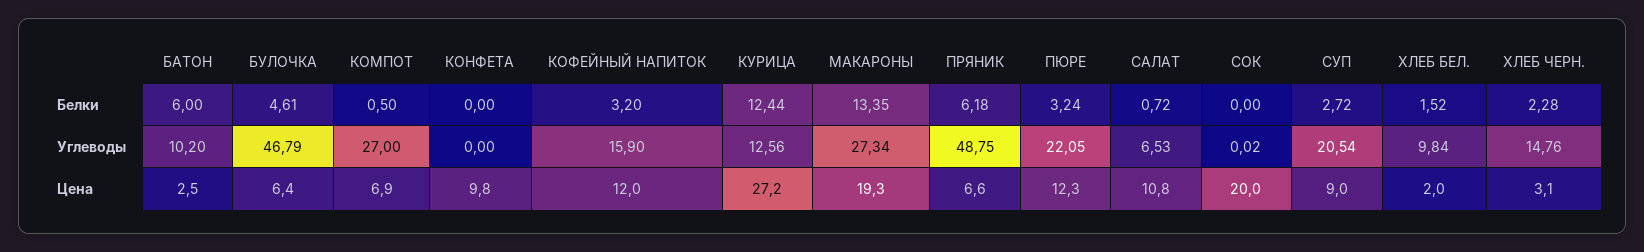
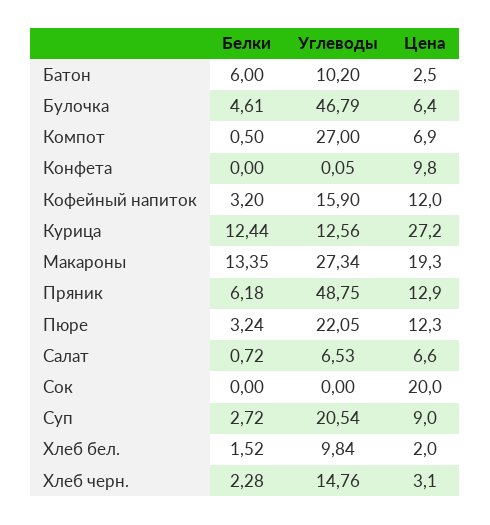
КОНФЕТА, Углеводы: 0 -> 0.05
СОК, Углеводы: 0.02 -> 0
ПРЯНИК, Цена: 6.6 -> 12.9
САЛАТ, Цена: 10.8 -> 6.6

